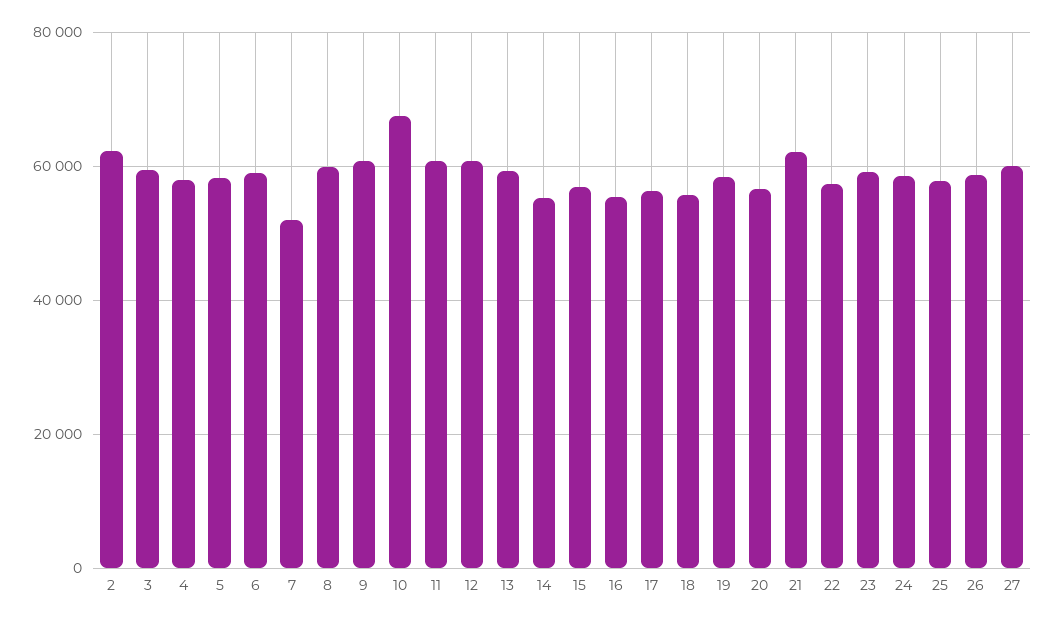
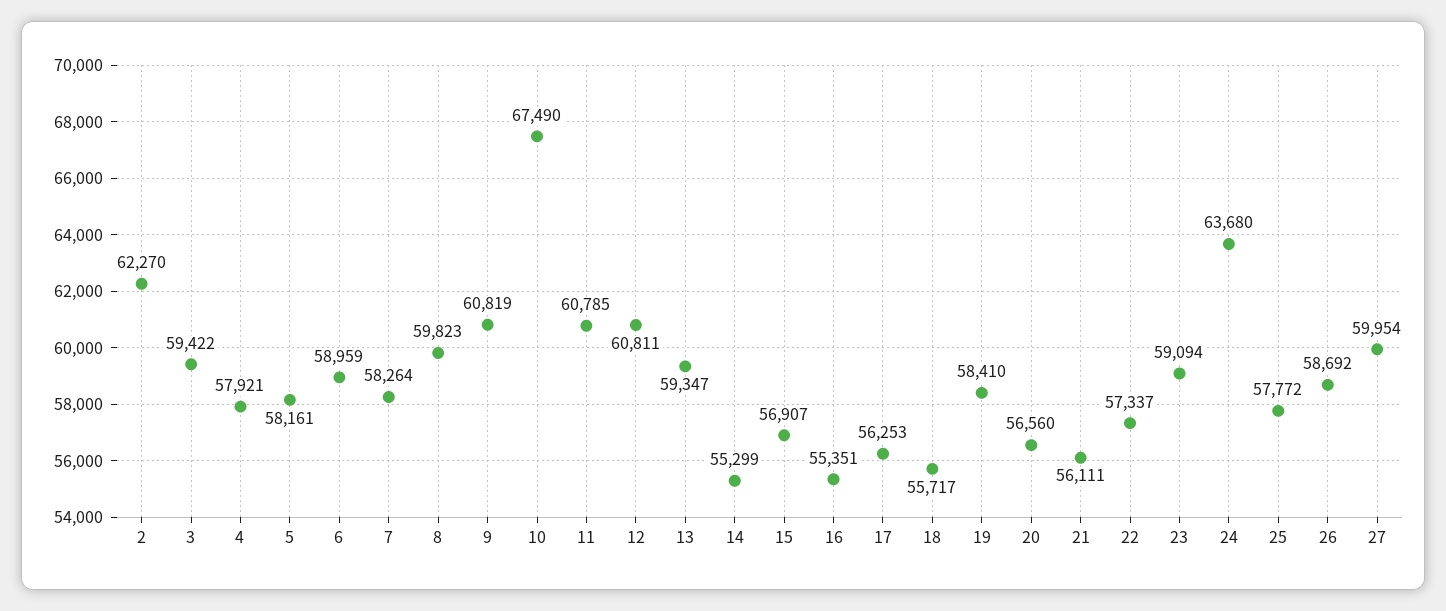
7: 52000 -> 58264
21: 62000 -> 56111
24: 58000 -> 63680

